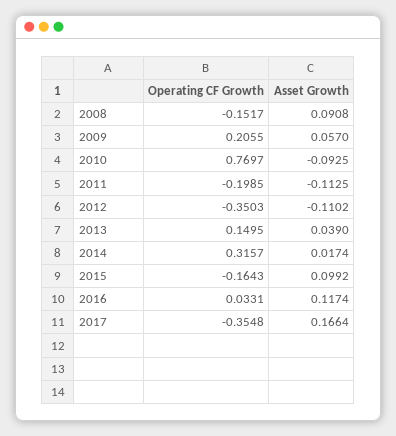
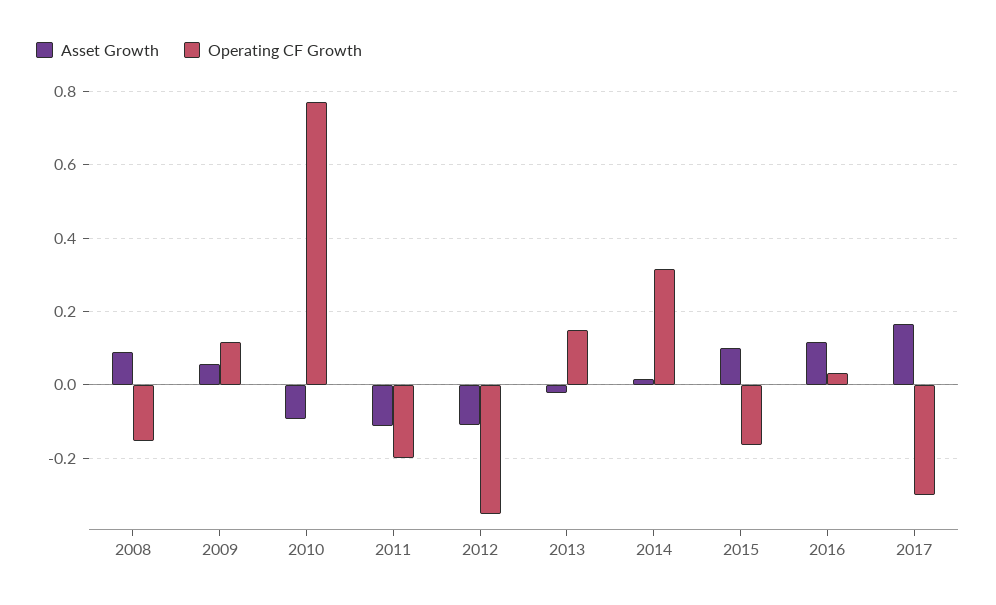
Operating CF Growth, 2009: 0.2055 -> 0.12
Asset Growth, 2013: 0.039 -> -0.02
Operating CF Growth, 2017: -0.3548 -> -0.3

